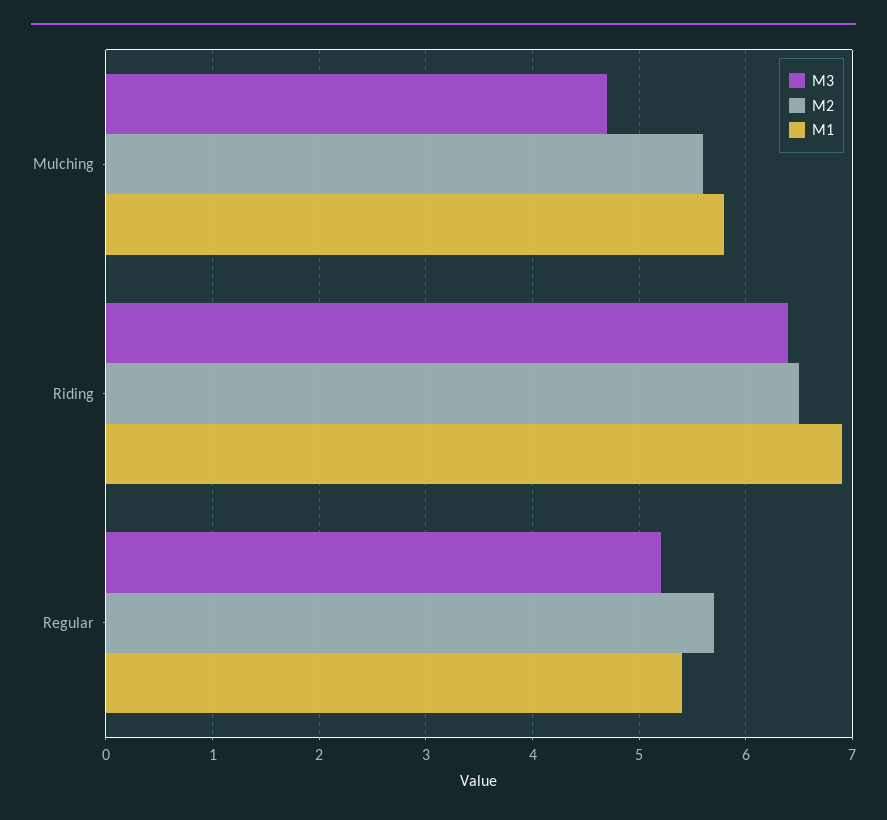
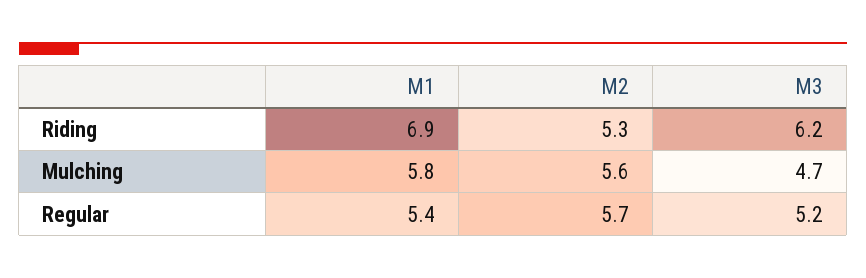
M3, Riding: 6.4 -> 6.2
M2, Riding: 6.5 -> 5.3

